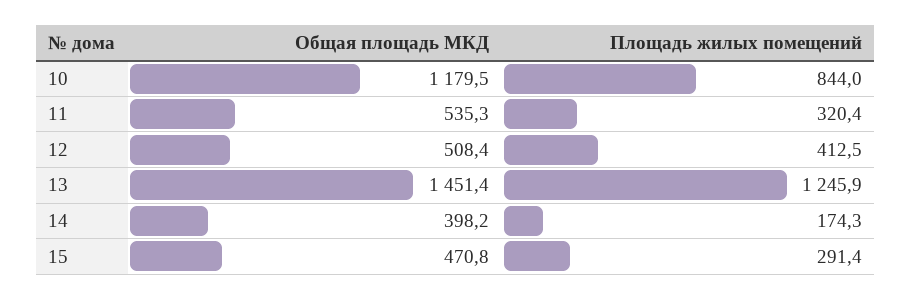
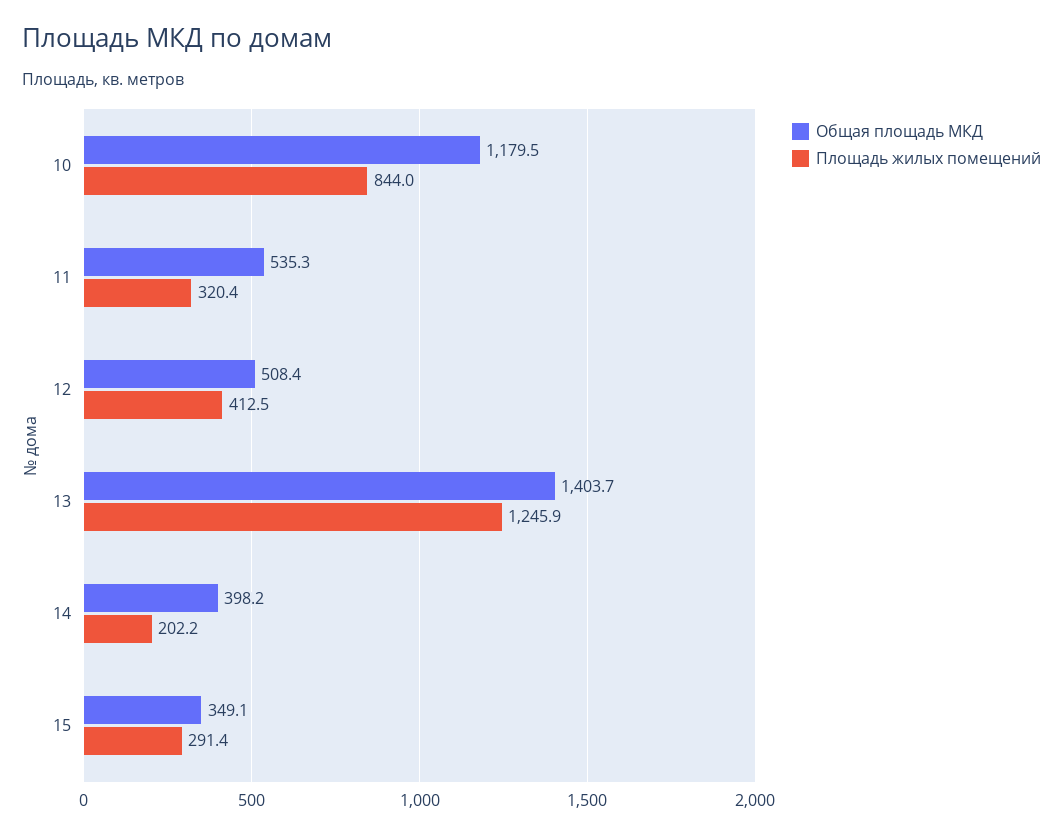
Общая площадь МКД, 13: 1451.4 -> 1403.7
Площадь жилых помещений, 14: 174.3 -> 202.2
Общая площадь МКД, 15: 470.8 -> 349.1

